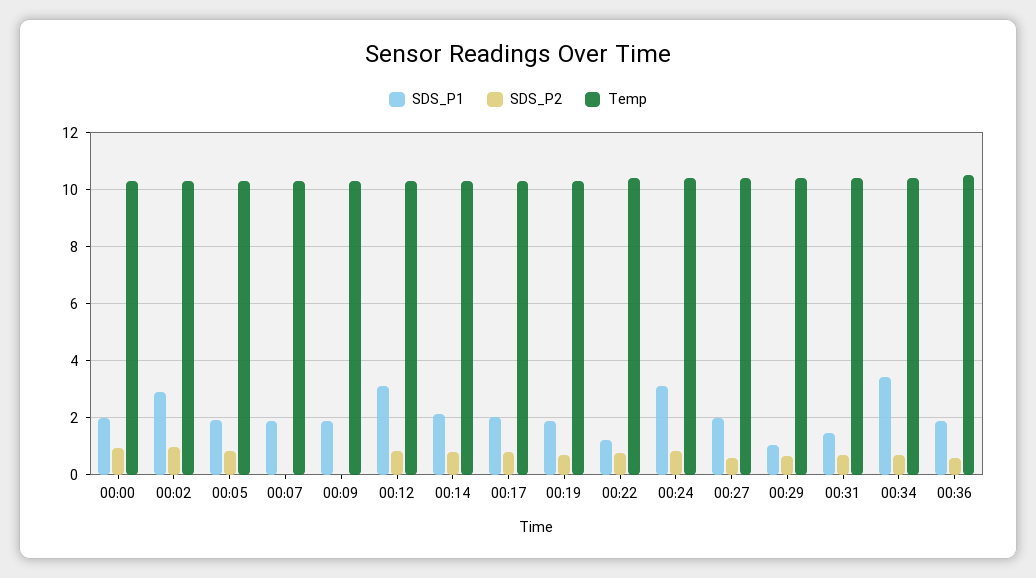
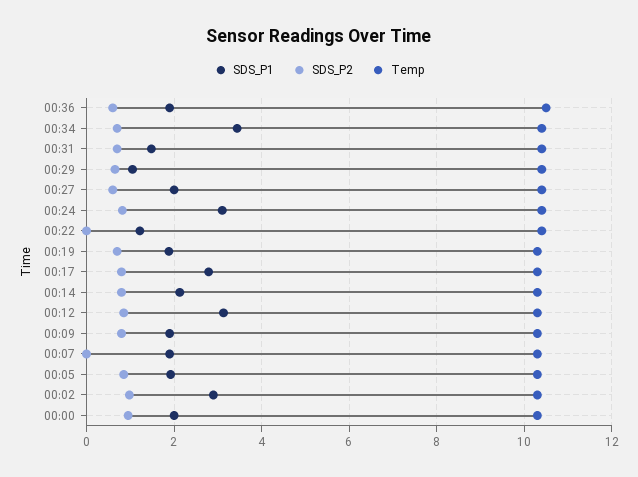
SDS_P2, 00:09: 0 -> 0.8
SDS_P1, 00:17: 2 -> 2.8
SDS_P2, 00:22: 0.75 -> 0

